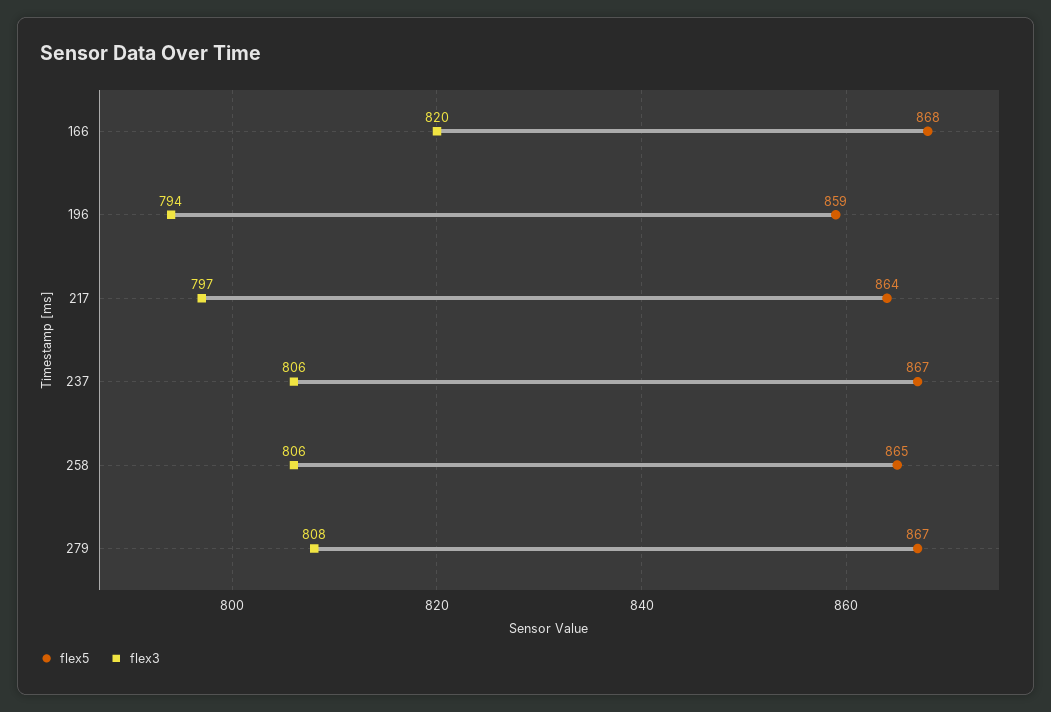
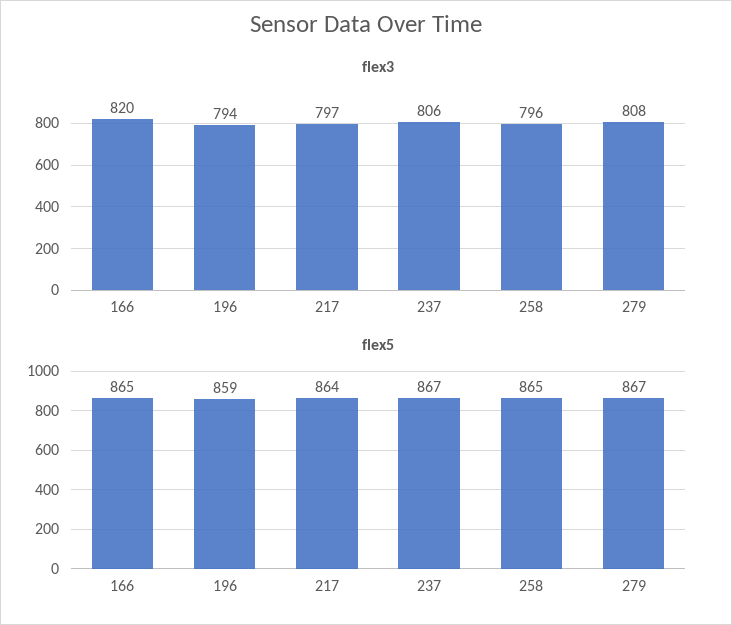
flex5, 166: 868 -> 865
flex3, 258: 806 -> 796

